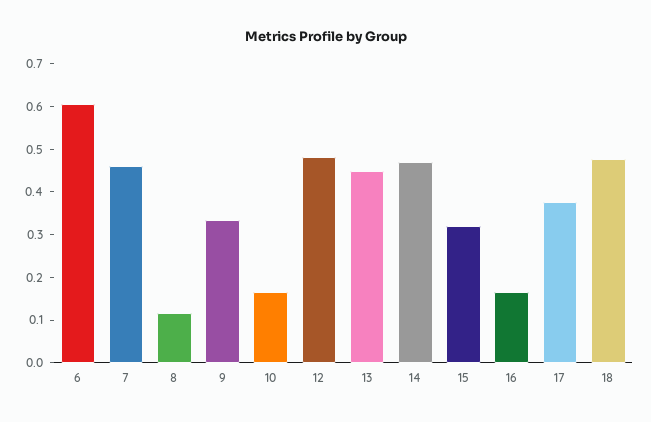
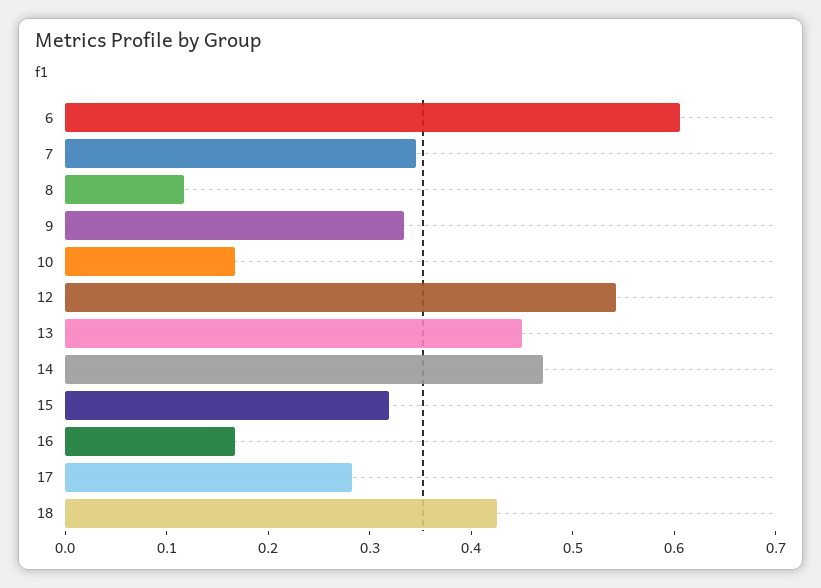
7: 0.46 -> 0.34
12: 0.48 -> 0.54
17: 0.38 -> 0.28
18: 0.48 -> 0.42

